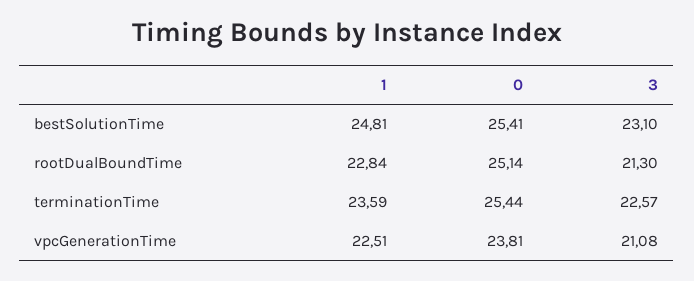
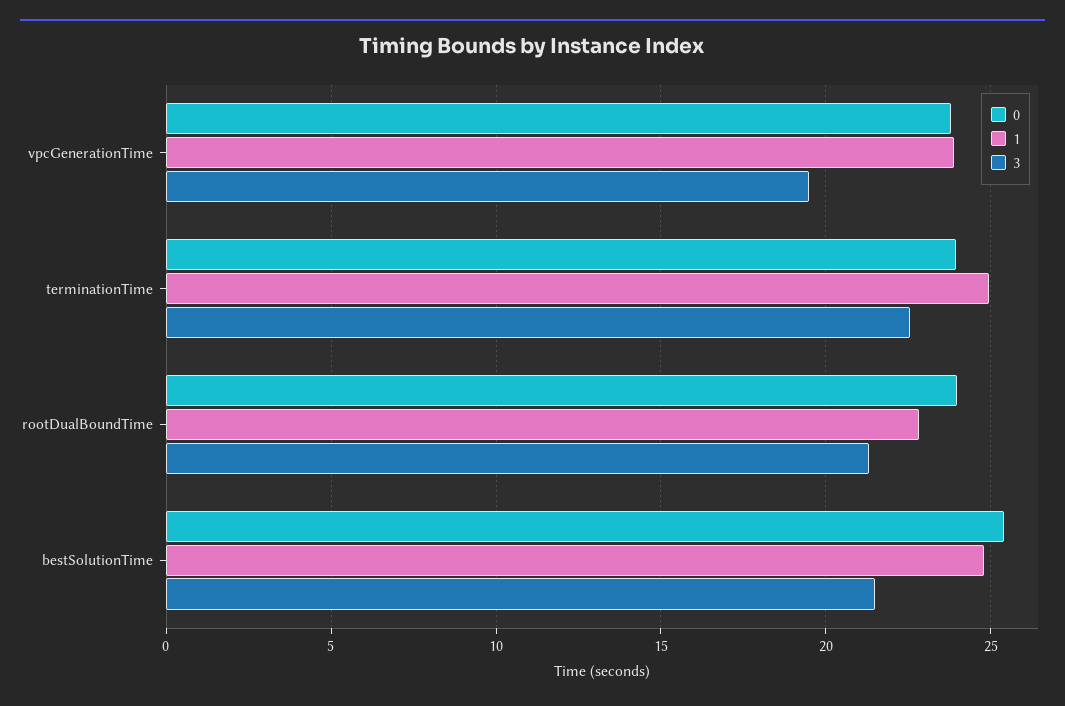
3, bestSolutionTime: 23.1 -> 21.5
0, rootDualBoundTime: 25.14 -> 24
1, terminationTime: 23.59 -> 25
0, terminationTime: 25.44 -> 24
1, vpcGenerationTime: 22.51 -> 24
3, vpcGenerationTime: 21.08 -> 19.5

